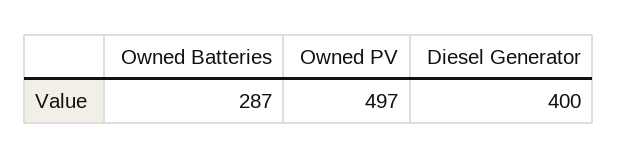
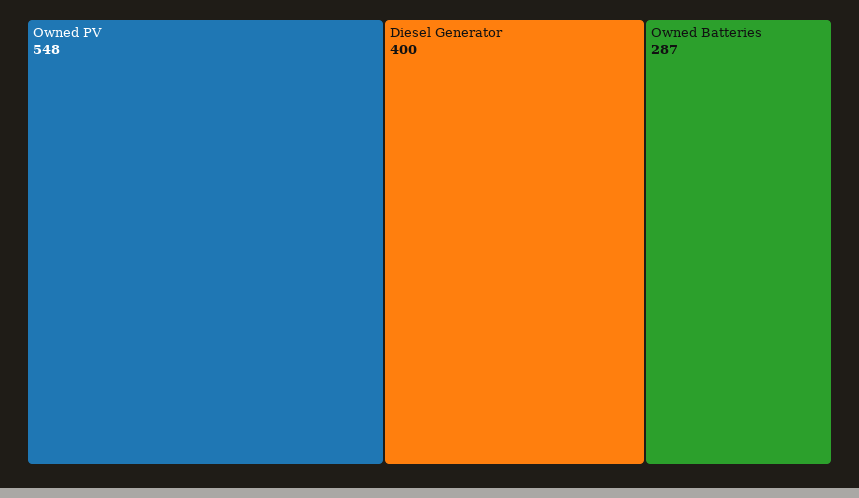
Owned PV: 497 -> 548

